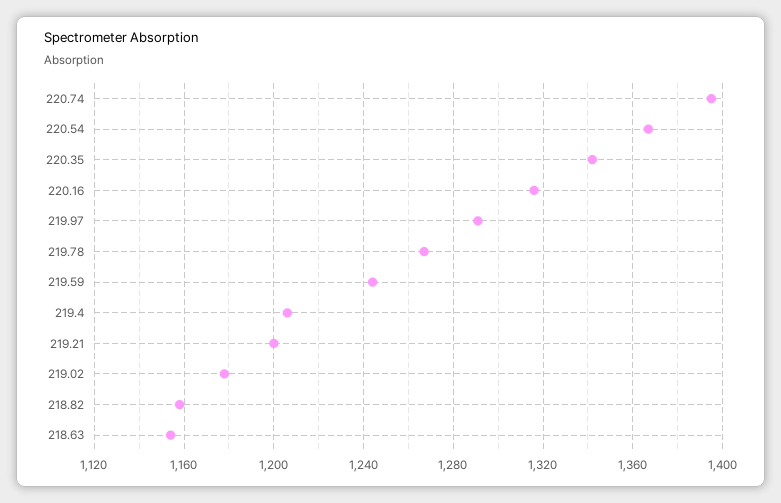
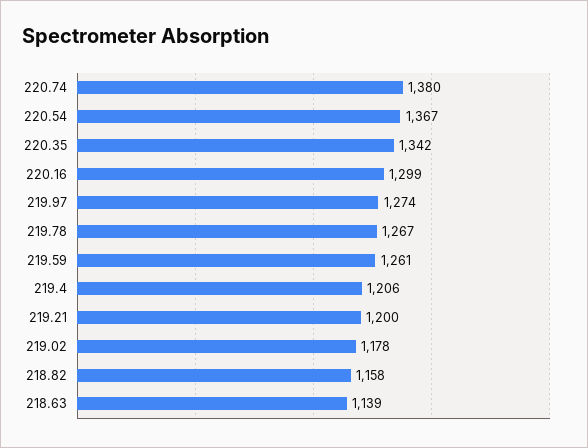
220.74: 1395 -> 1380
220.16: 1315 -> 1299
219.97: 1290 -> 1274
219.59: 1245 -> 1261
218.63: 1155 -> 1139

